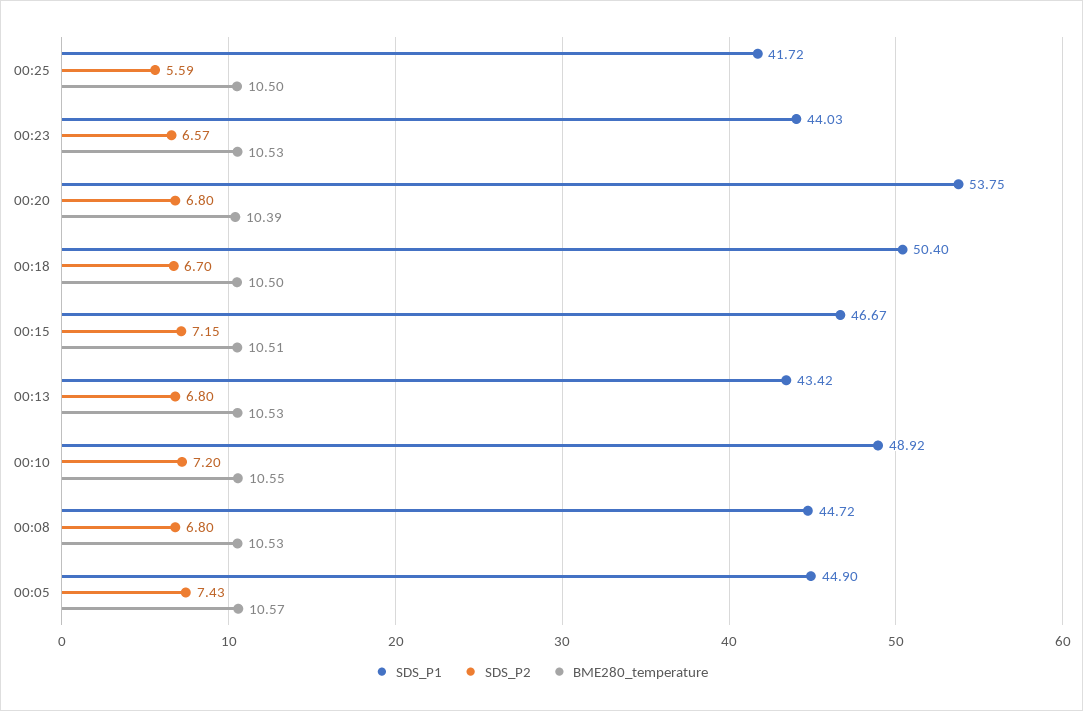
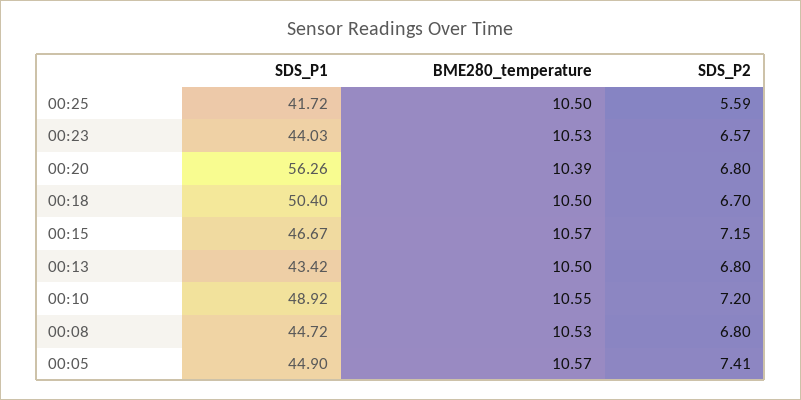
SDS_P1, 00:20: 53.75 -> 56.26
BME280_temperature, 00:15: 10.51 -> 10.57
BME280_temperature, 00:13: 10.53 -> 10.5
SDS_P2, 00:05: 7.43 -> 7.41

